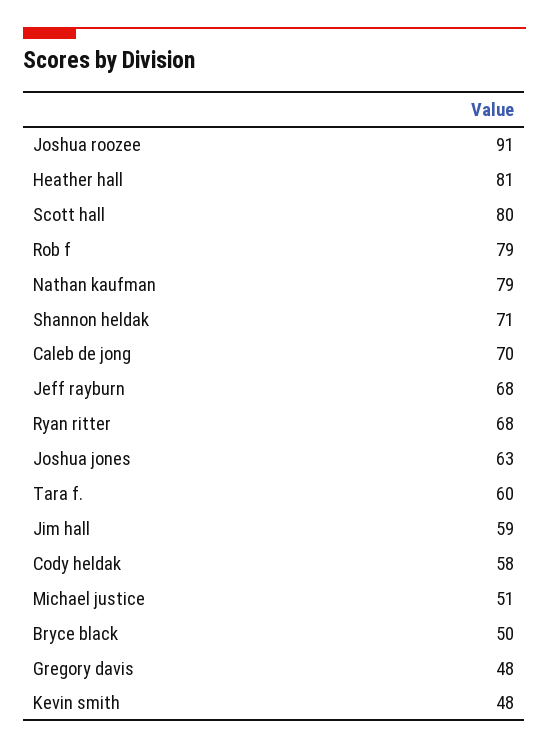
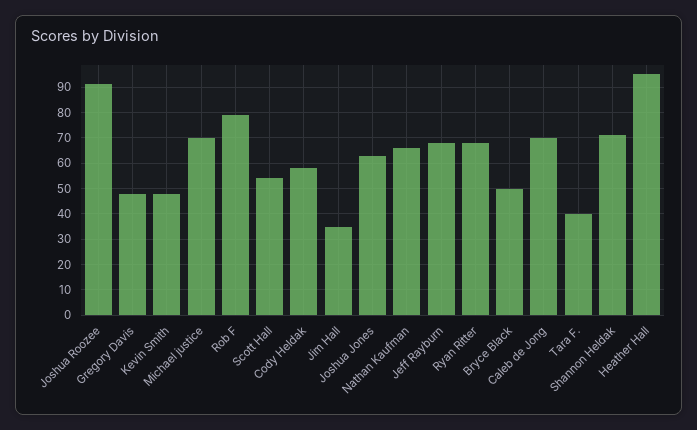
Heather hall: 81 -> 95
Scott hall: 80 -> 55
Nathan kaufman: 79 -> 65
Tara f.: 60 -> 40
Jim hall: 59 -> 35
Michael justice: 51 -> 70

